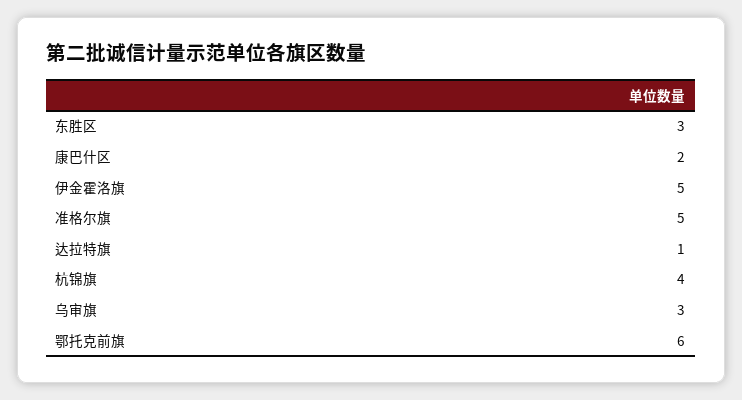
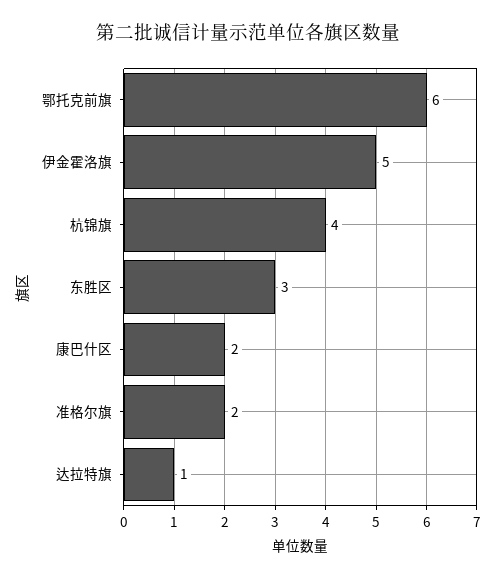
准格尔旗: 5 -> 2
乌审旗: 3 -> none

